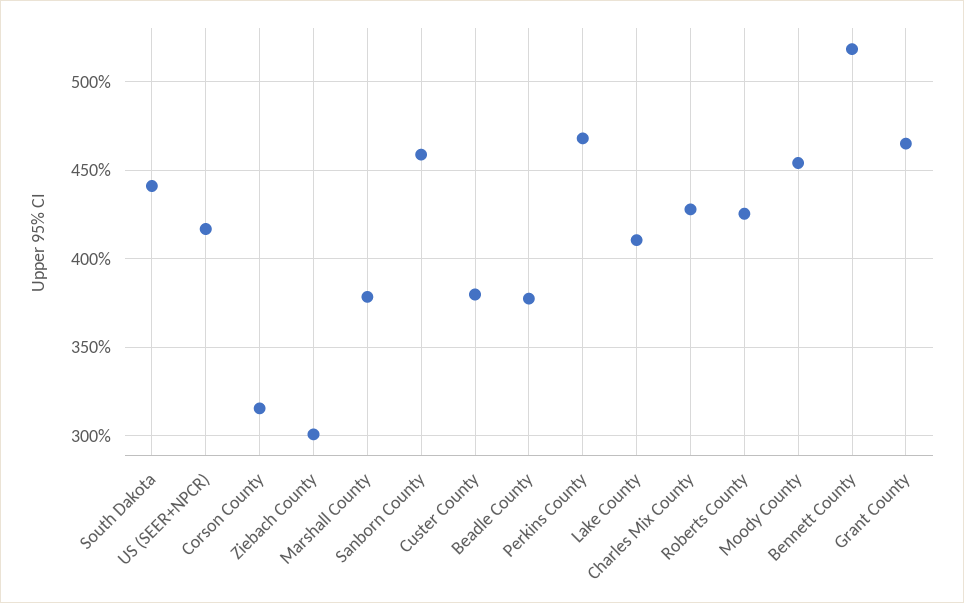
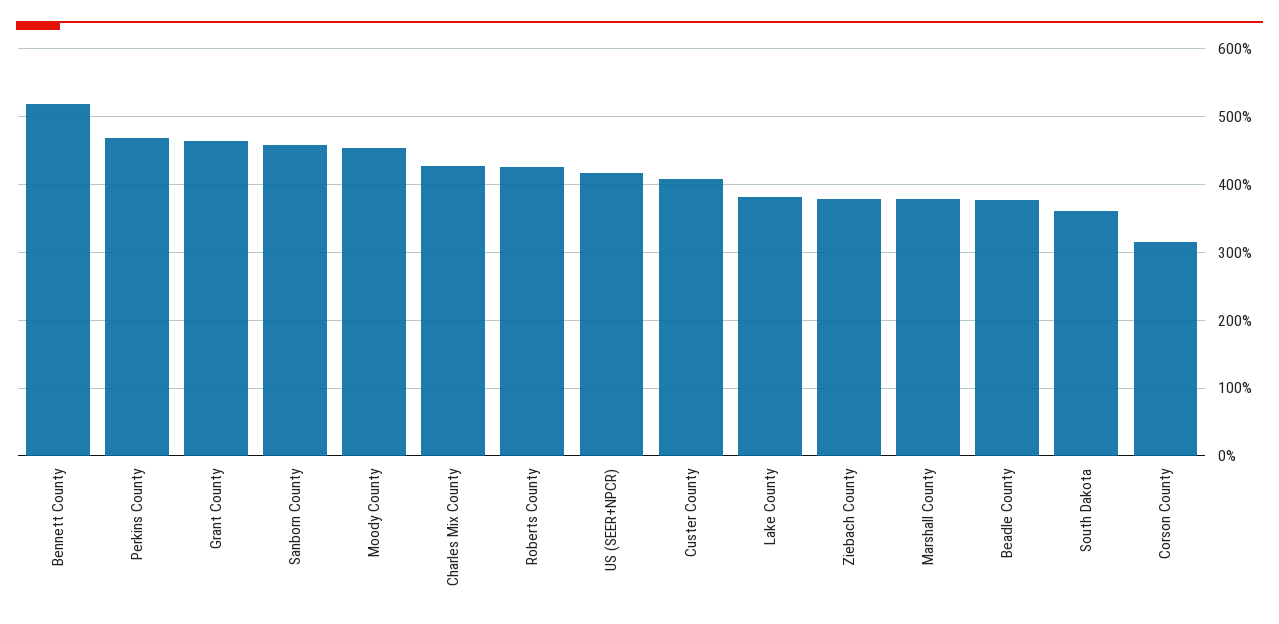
South Dakota: 440 -> 360
Ziebach County: 300 -> 380
Custer County: 380 -> 410
Lake County: 410 -> 380

